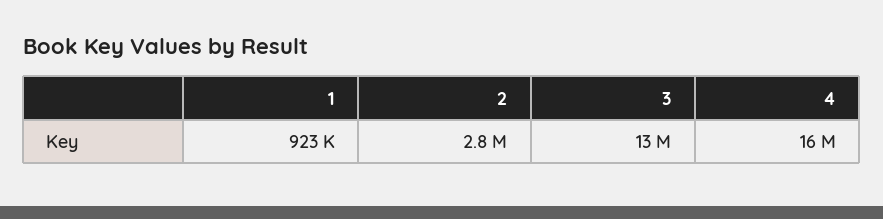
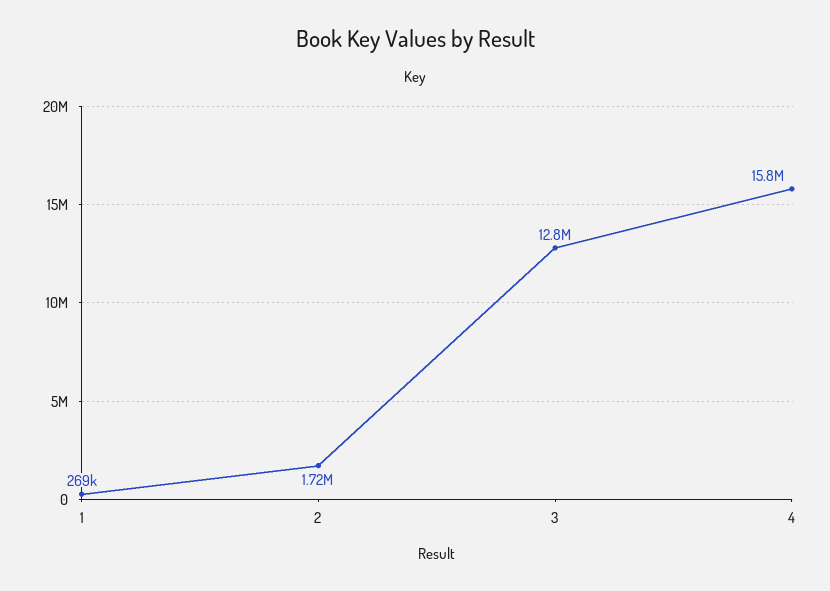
1: 923000 -> 269000
2: 2800000 -> 1720000

